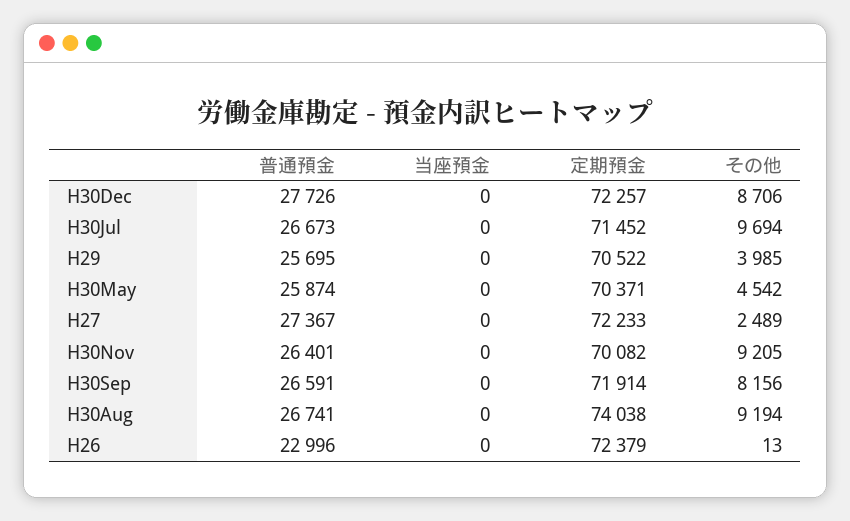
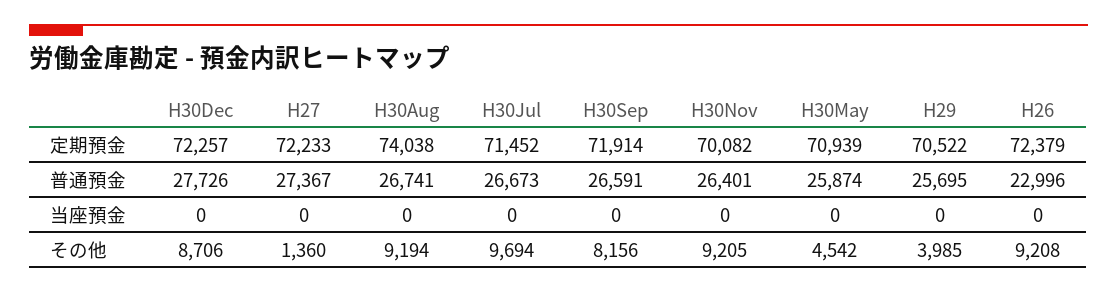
定期預金, H30May: 70371 -> 70939
その他, H27: 2489 -> 1360
その他, H26: 13 -> 9208

